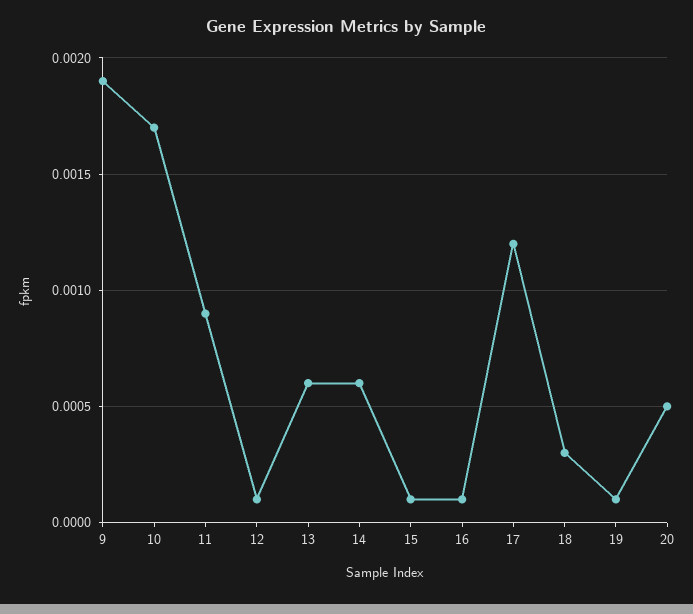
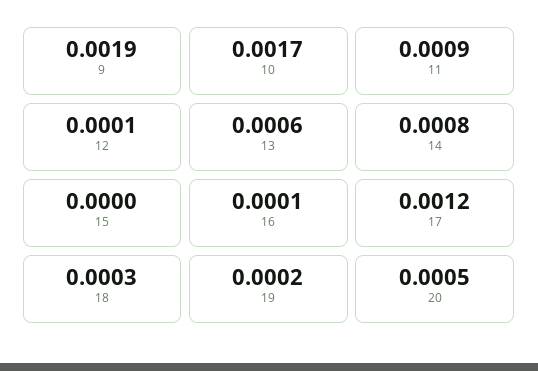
14: 0.0006 -> 0.0008
15: 0.0001 -> 0
19: 0.0001 -> 0.0002

